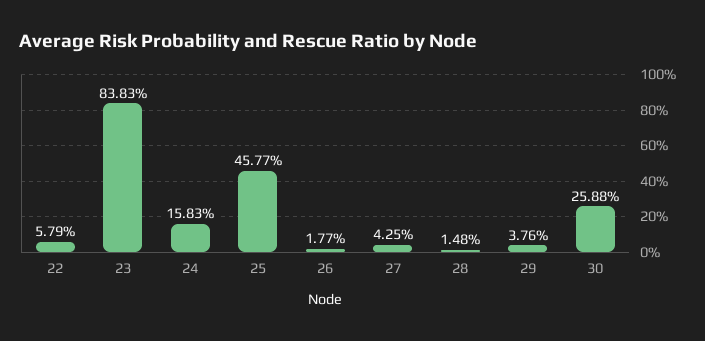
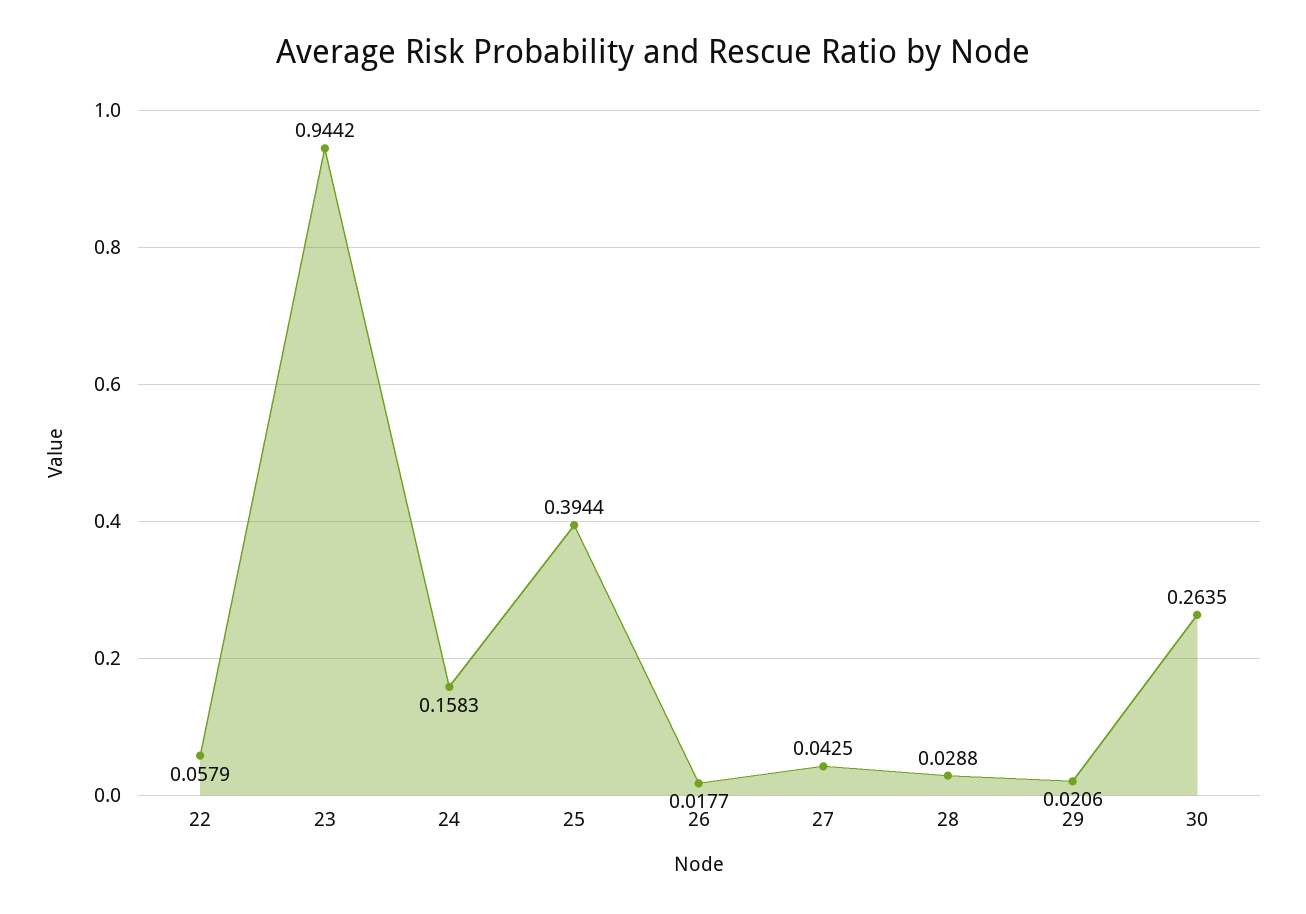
23: 0.8383 -> 0.9442
25: 0.4577 -> 0.3944
28: 0.0148 -> 0.0288
29: 0.0376 -> 0.0206
30: 0.2588 -> 0.2635

